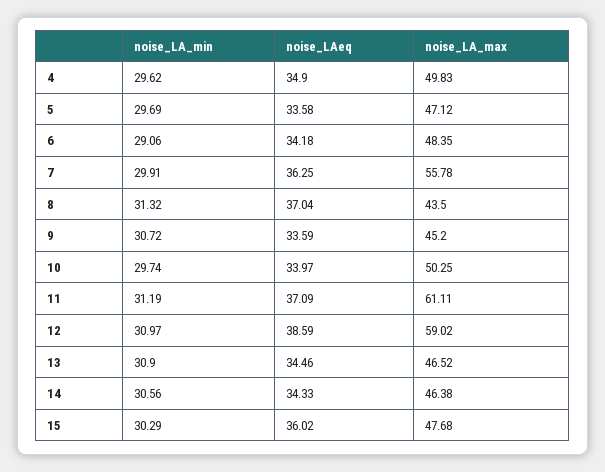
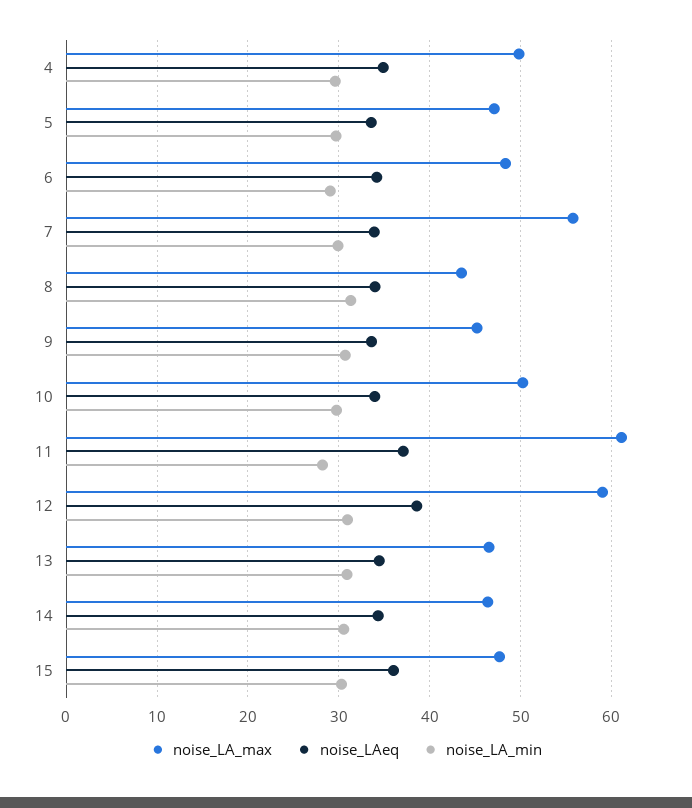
noise_LAeq, 7: 36.25 -> 34
noise_LAeq, 8: 37.04 -> 34
noise_LA_min, 11: 31.19 -> 28

